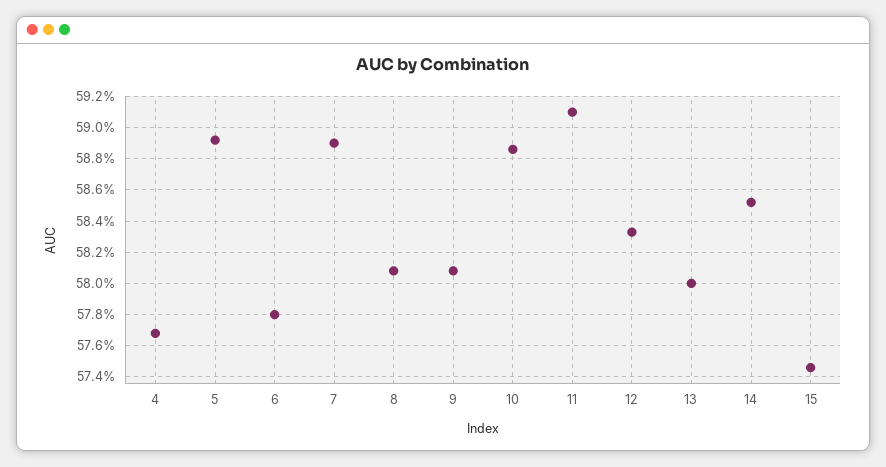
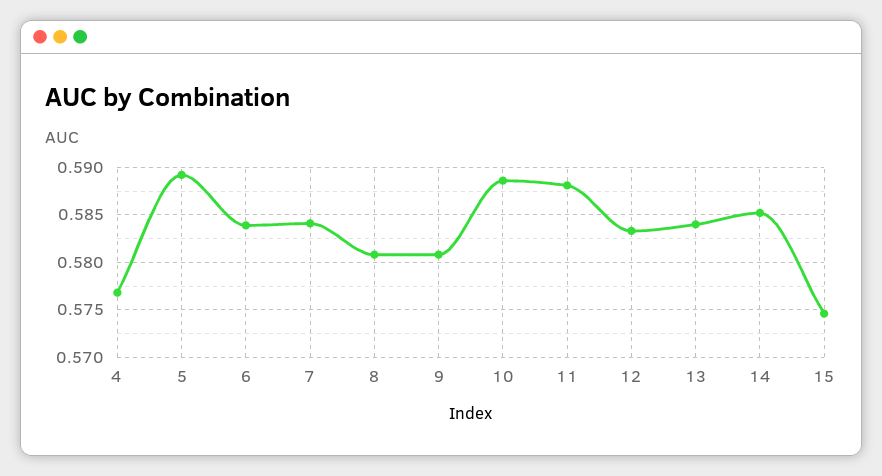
6: 0.578 -> 0.584
7: 0.589 -> 0.584
11: 0.591 -> 0.588
13: 0.58 -> 0.584

